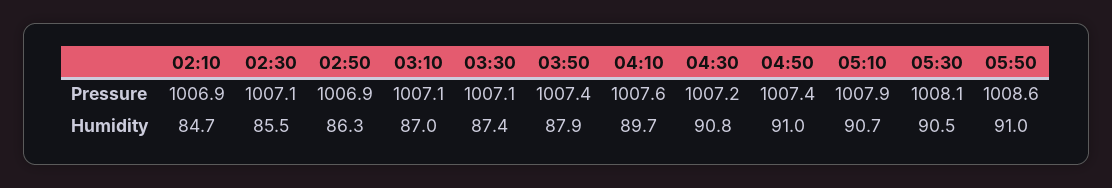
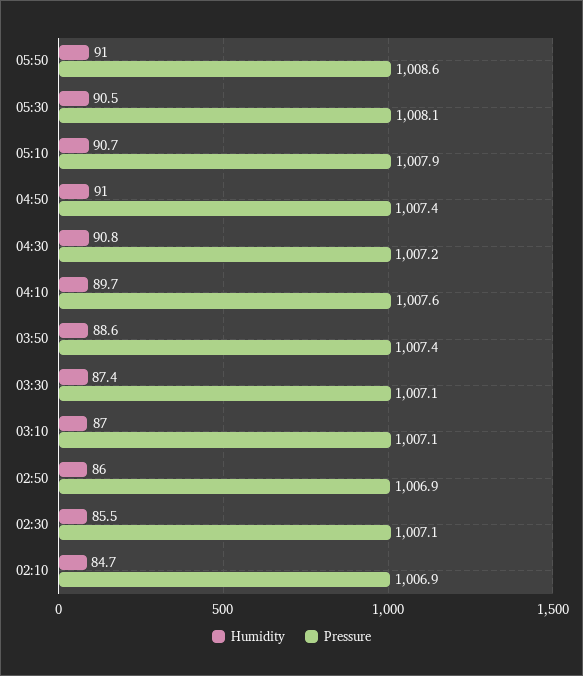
Humidity, 02:50: 86.3 -> 86
Humidity, 03:50: 87.9 -> 88.6

